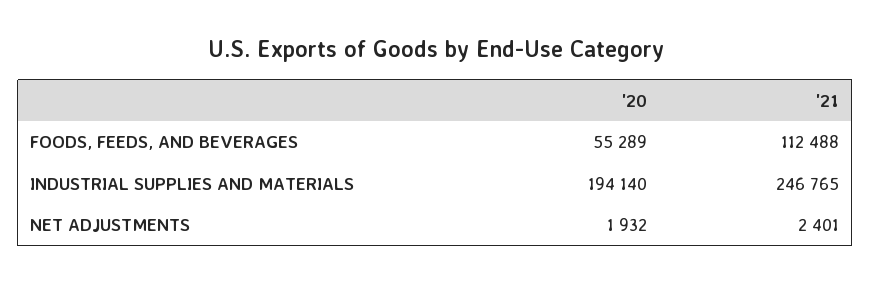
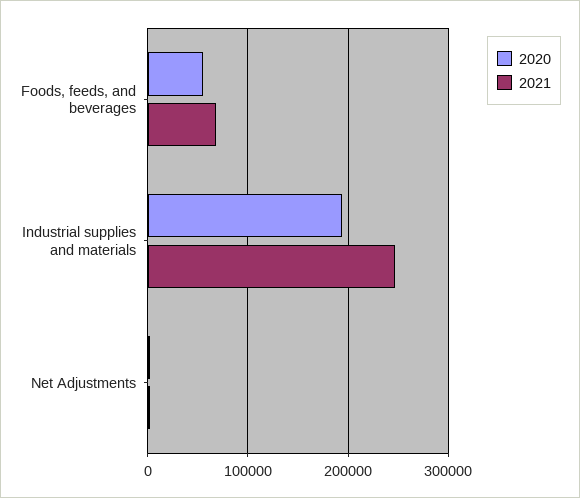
'21, FOODS, FEEDS, AND BEVERAGES: 112488 -> 70000

